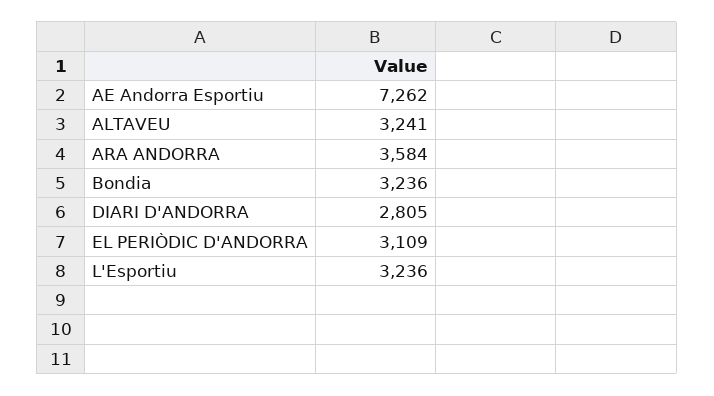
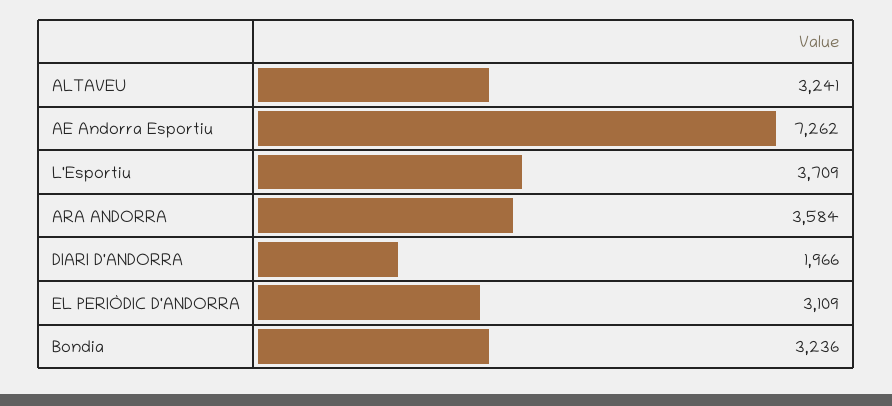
DIARI D'ANDORRA: 2805 -> 1966
L'Esportiu: 3236 -> 3709

